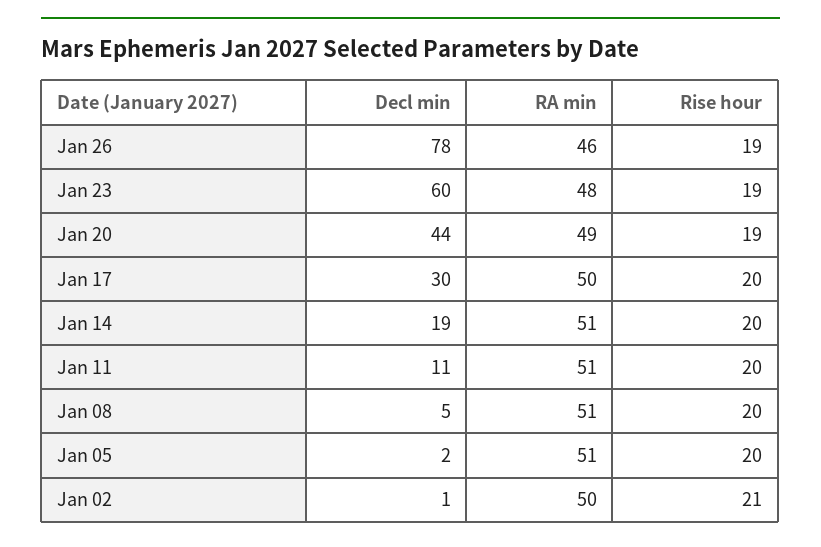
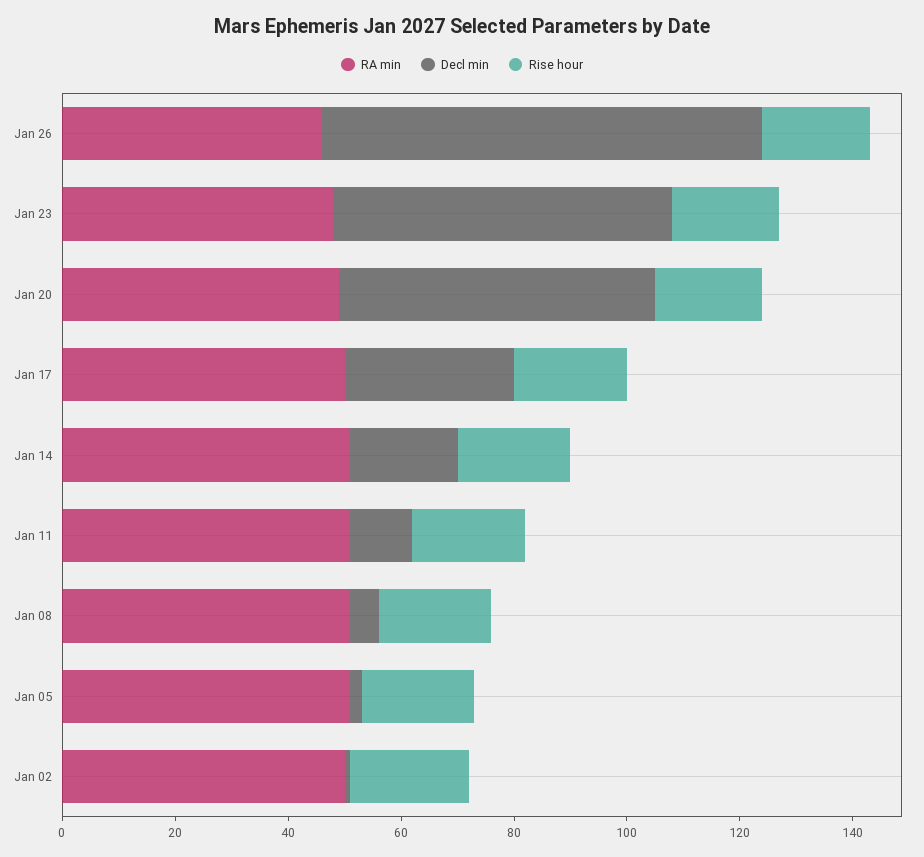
Decl min, Jan 20: 44 -> 55

